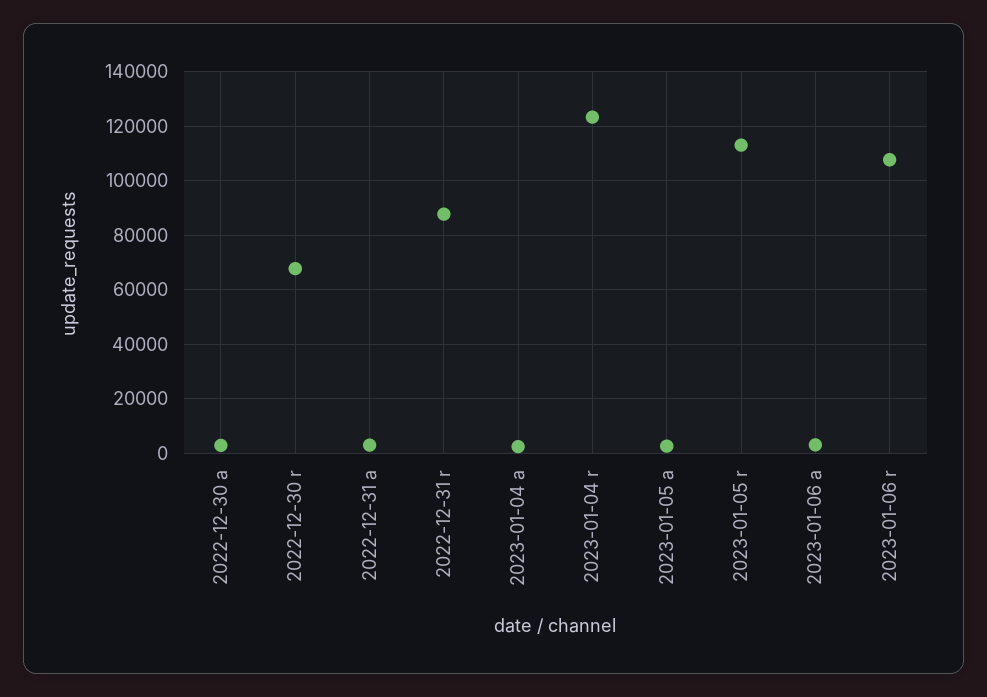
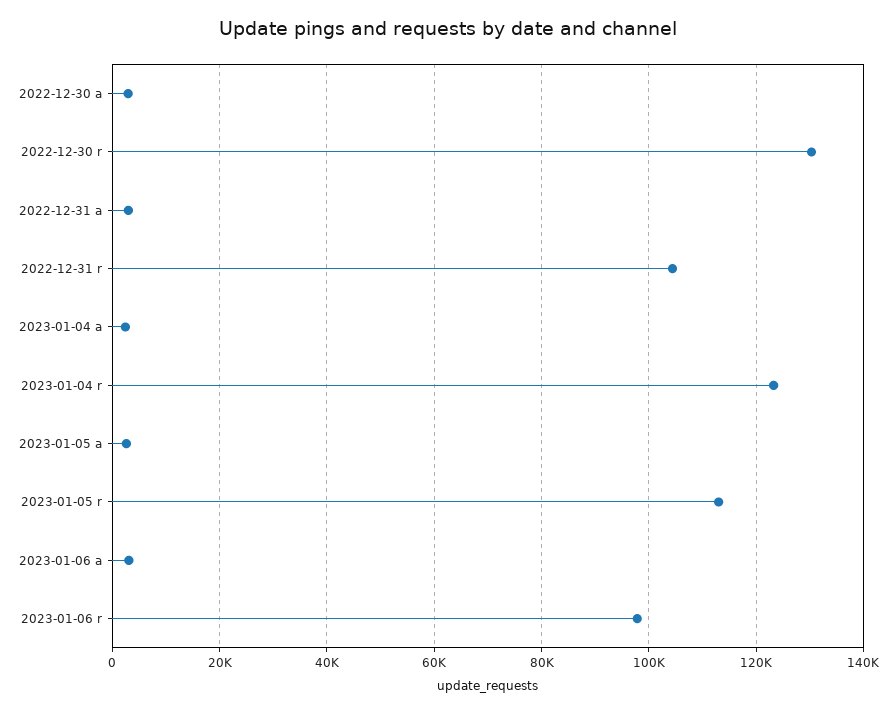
2022-12-30 r: 67500 -> 130000
2022-12-31 r: 87500 -> 104000
2023-01-06 r: 107500 -> 98000

